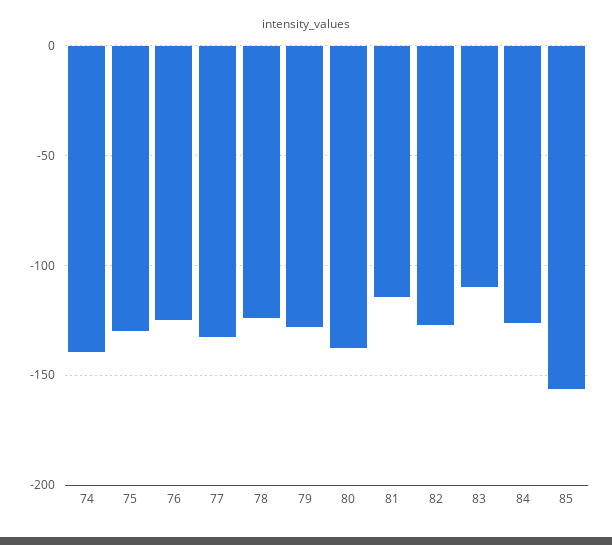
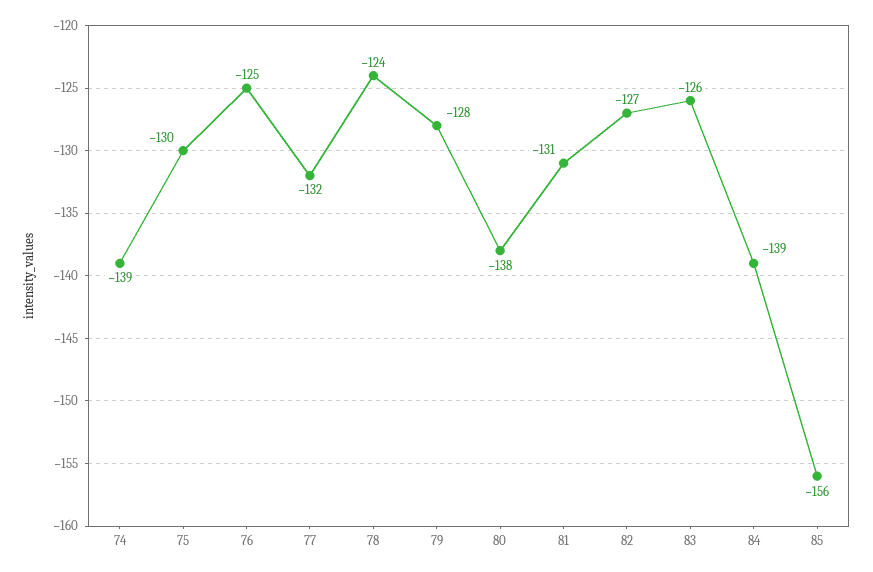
81: -115 -> -131
83: -110 -> -126
84: -125 -> -139

